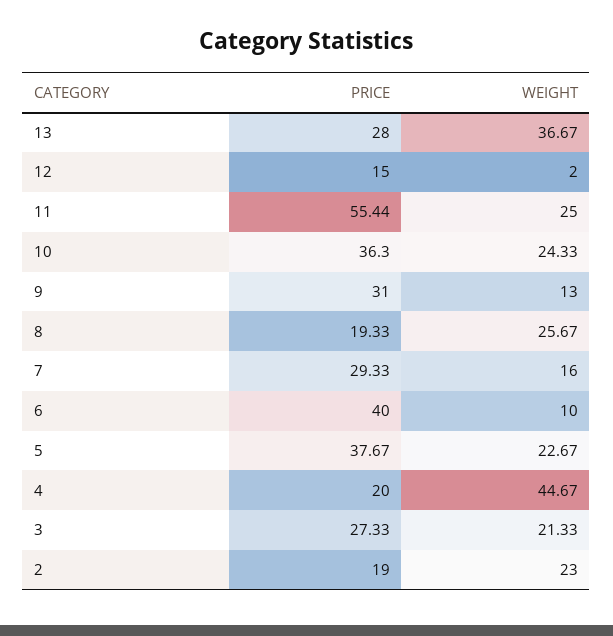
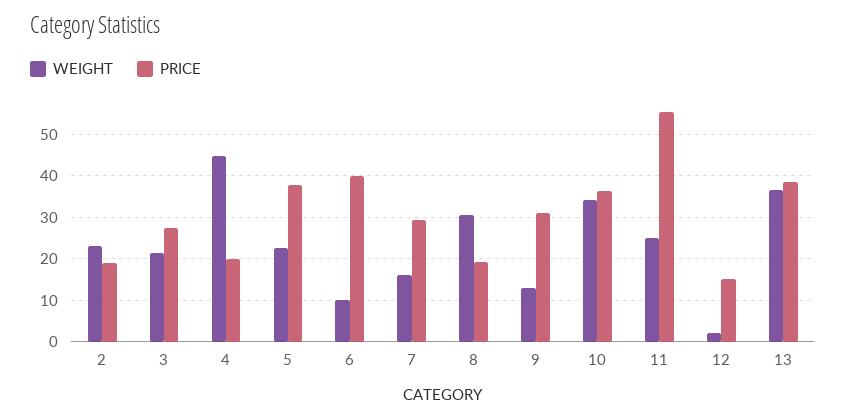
PRICE, 13: 28 -> 38
WEIGHT, 10: 24.33 -> 34
WEIGHT, 8: 25.67 -> 30

